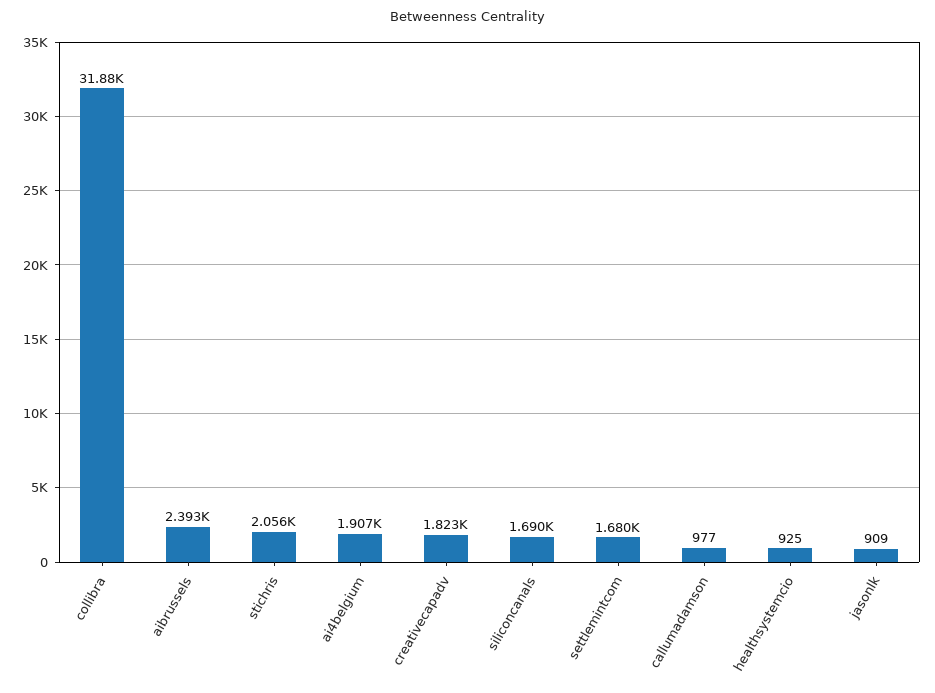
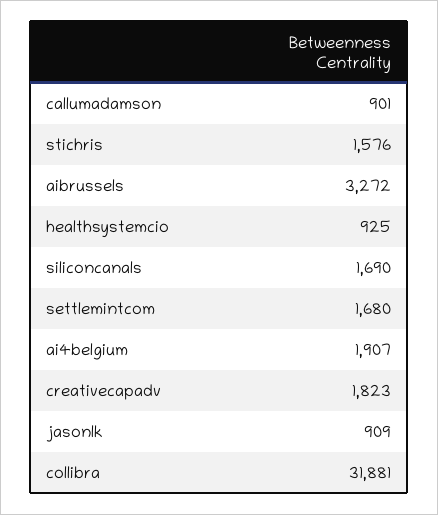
aibrussels: 2393 -> 3272
stichris: 2056 -> 1576
callumadamson: 977 -> 901

